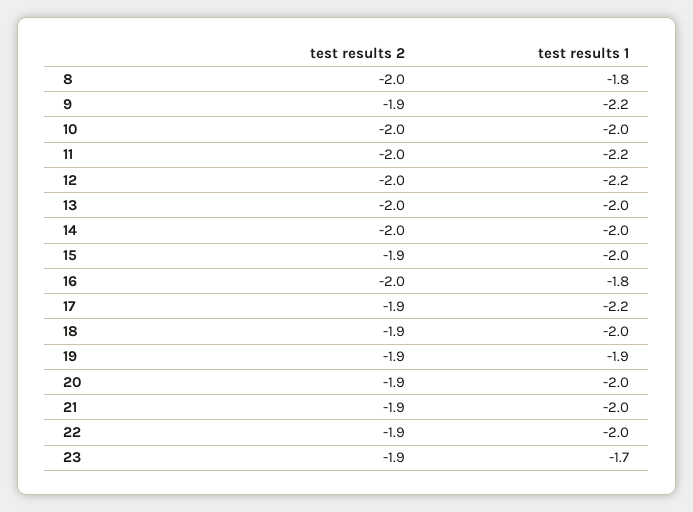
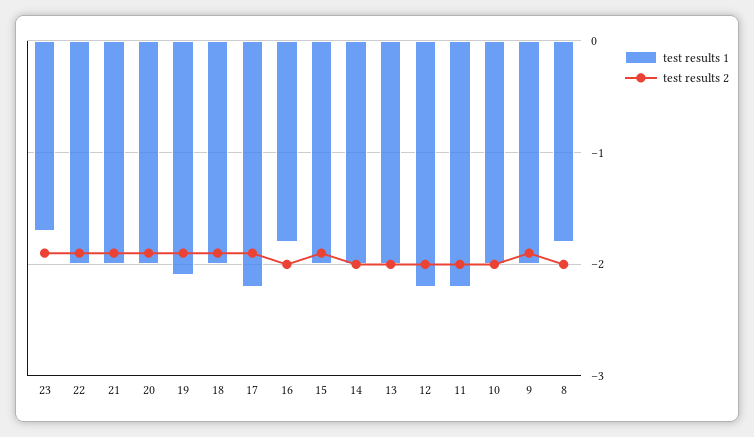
test results 1, 9: -2.2 -> -2
test results 1, 19: -1.9 -> -2.1

